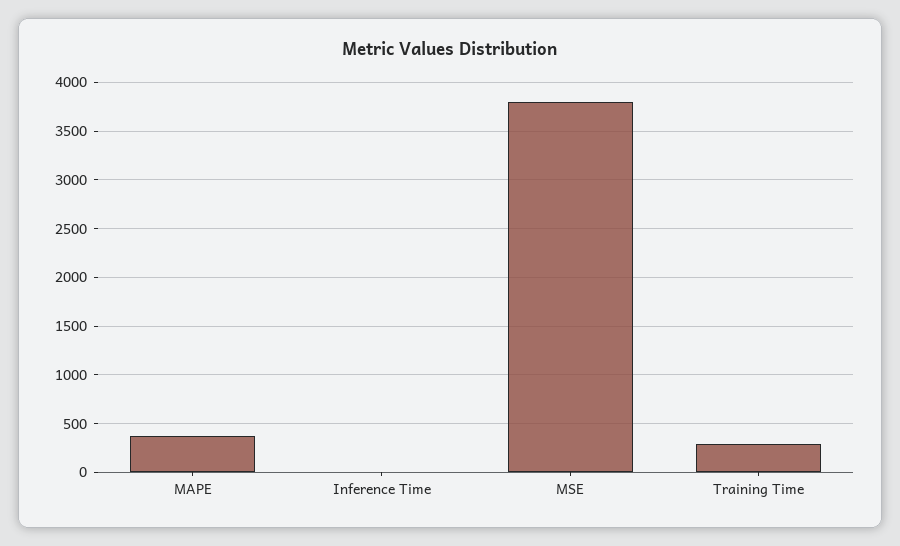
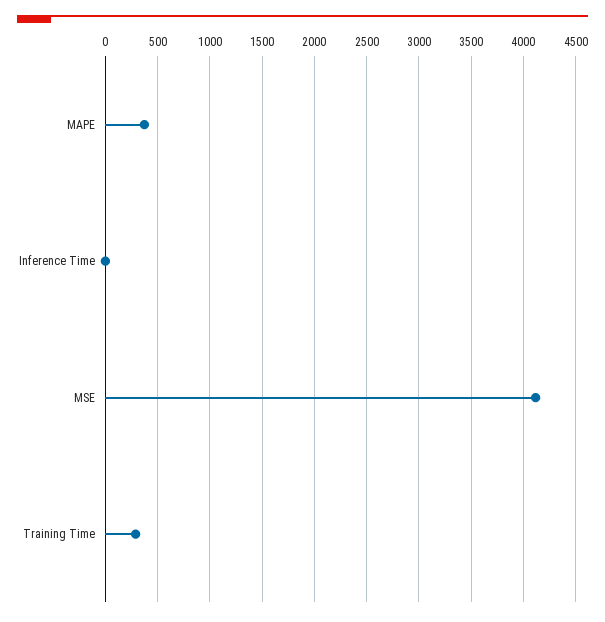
MSE: 3800 -> 4100

